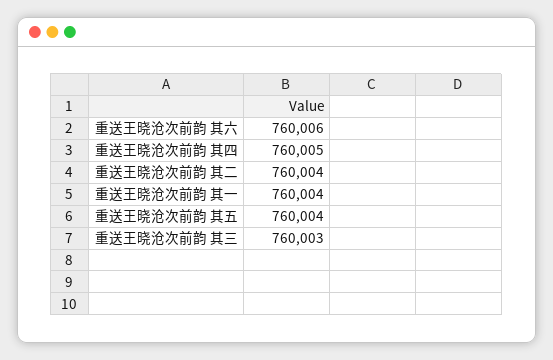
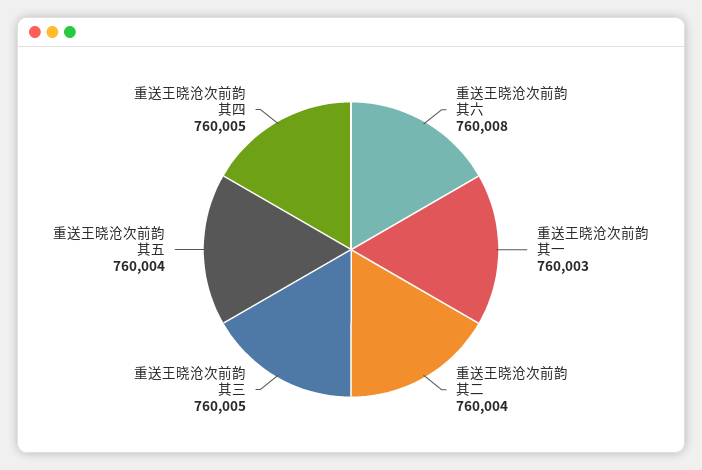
重送王晓沧次前韵 其六: 760006 -> 760008
重送王晓沧次前韵 其一: 760004 -> 760003
重送王晓沧次前韵 其三: 760003 -> 760005

